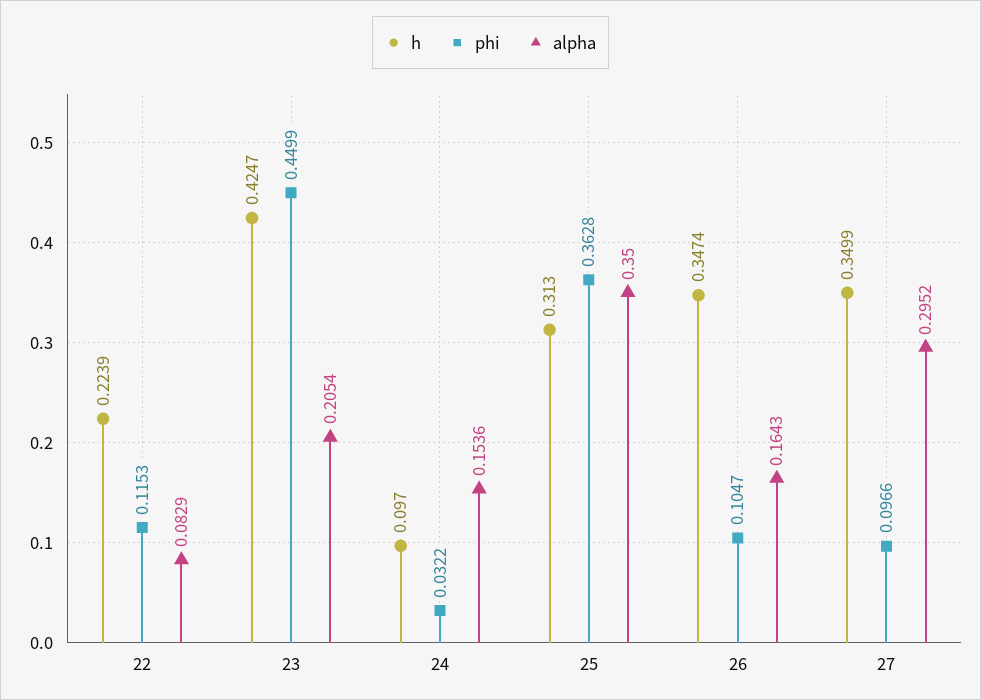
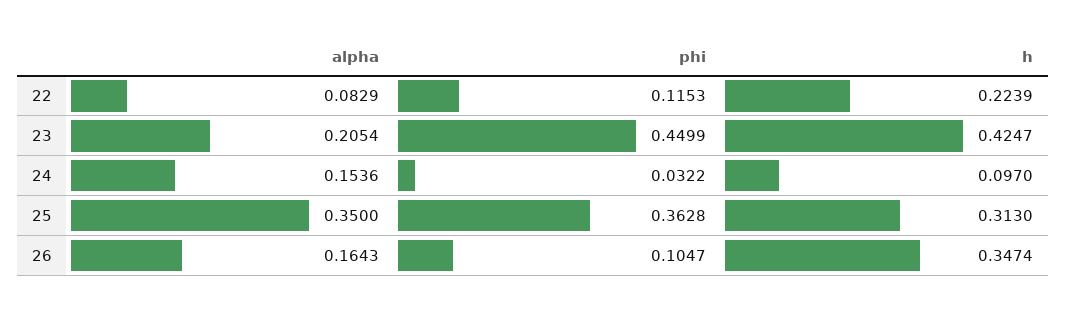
h, 27: 0.3499 -> none
phi, 27: 0.0966 -> none
alpha, 27: 0.2952 -> none

